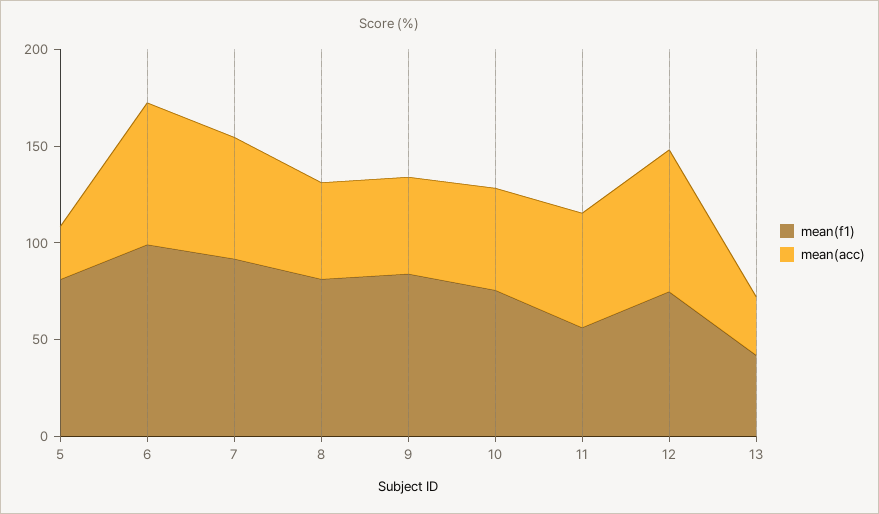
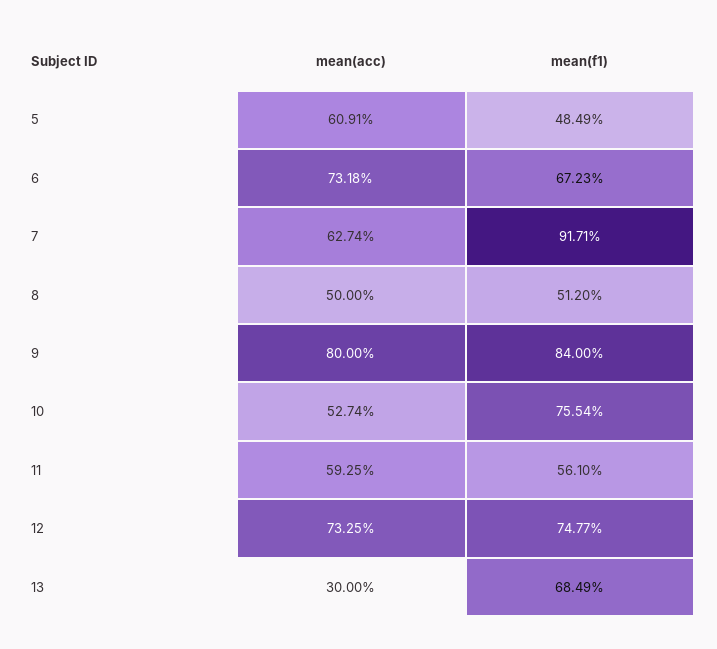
mean(f1), 5: 80 -> 48.49
mean(acc), 5: 30 -> 60.91
mean(f1), 6: 100 -> 67.23
mean(f1), 8: 80 -> 51.2
mean(acc), 9: 50 -> 80
mean(f1), 13: 40 -> 68.49

